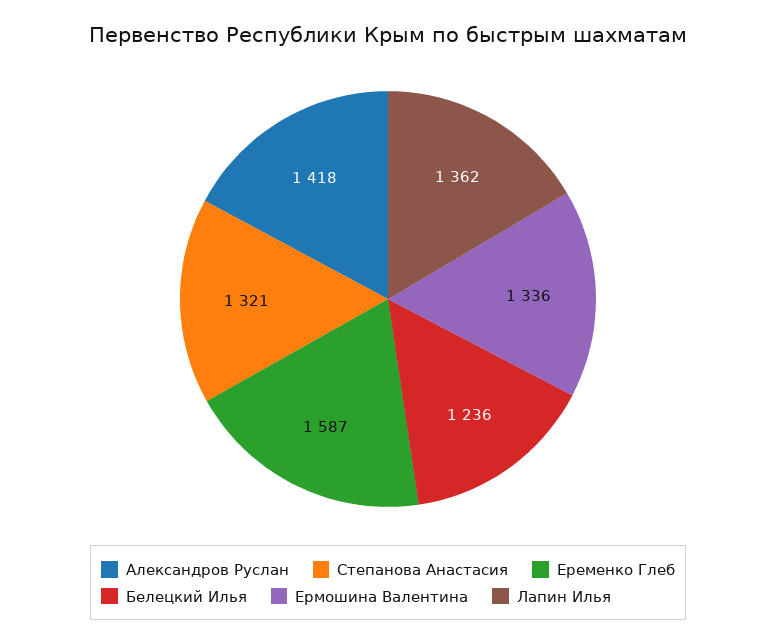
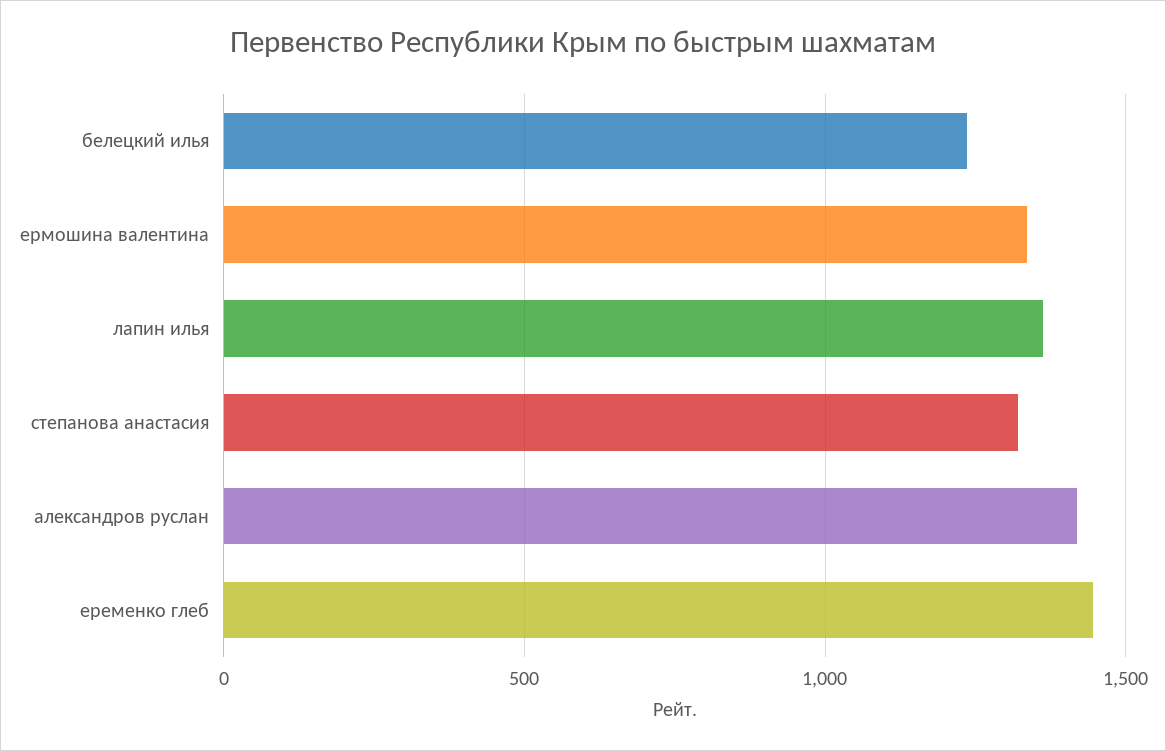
Еременко Глеб: 1587 -> 1450

